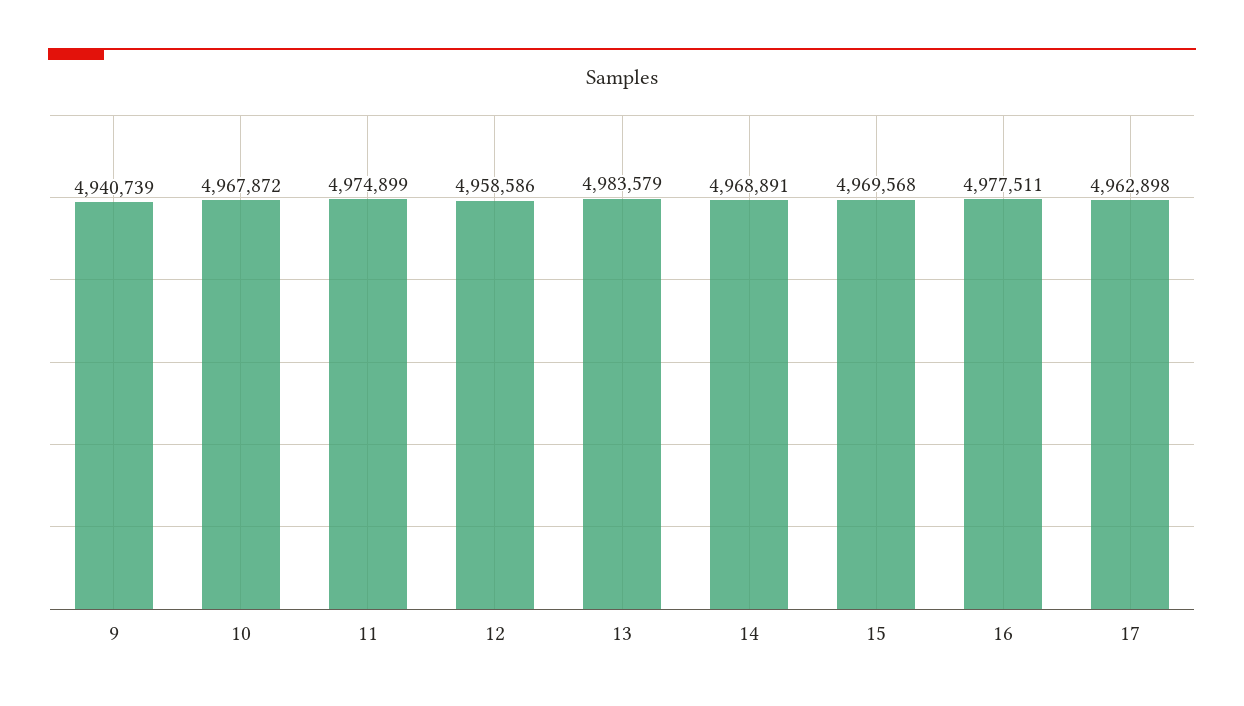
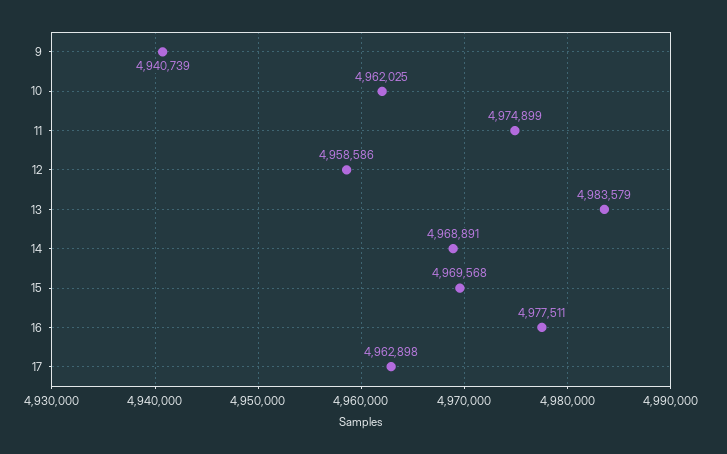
10: 4967872 -> 4962025

